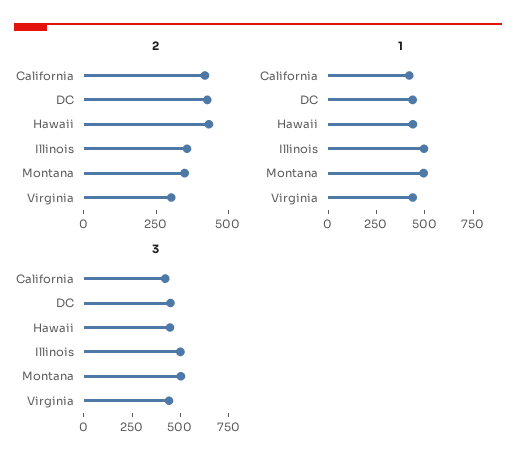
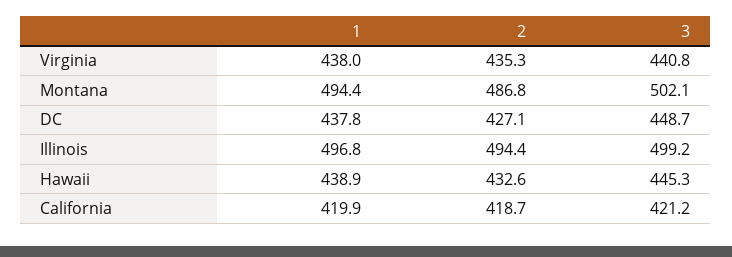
2, Illinois: 350 -> 494.4
2, Montana: 350 -> 486.8
2, Virginia: 300 -> 435.3

